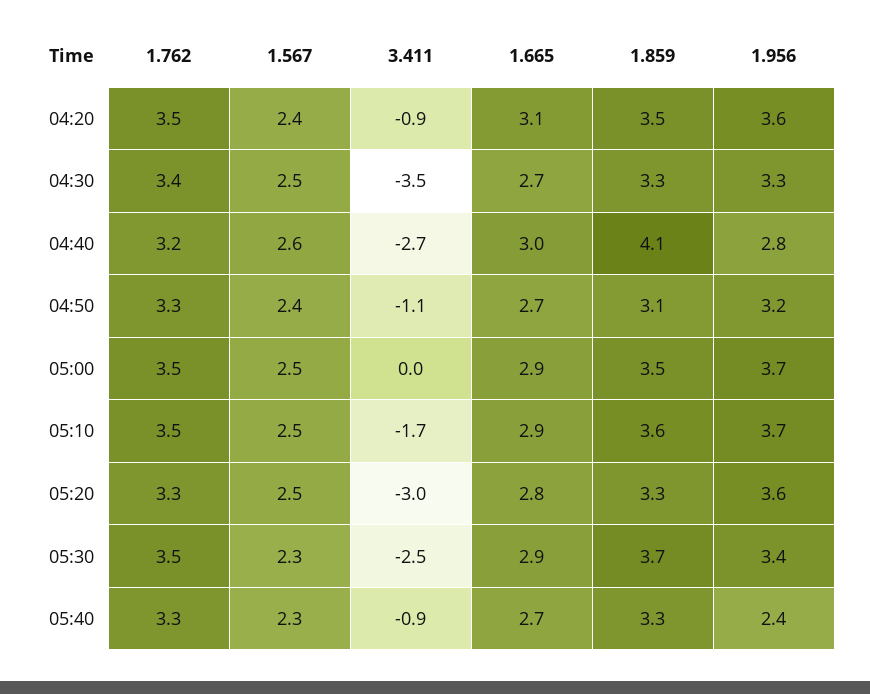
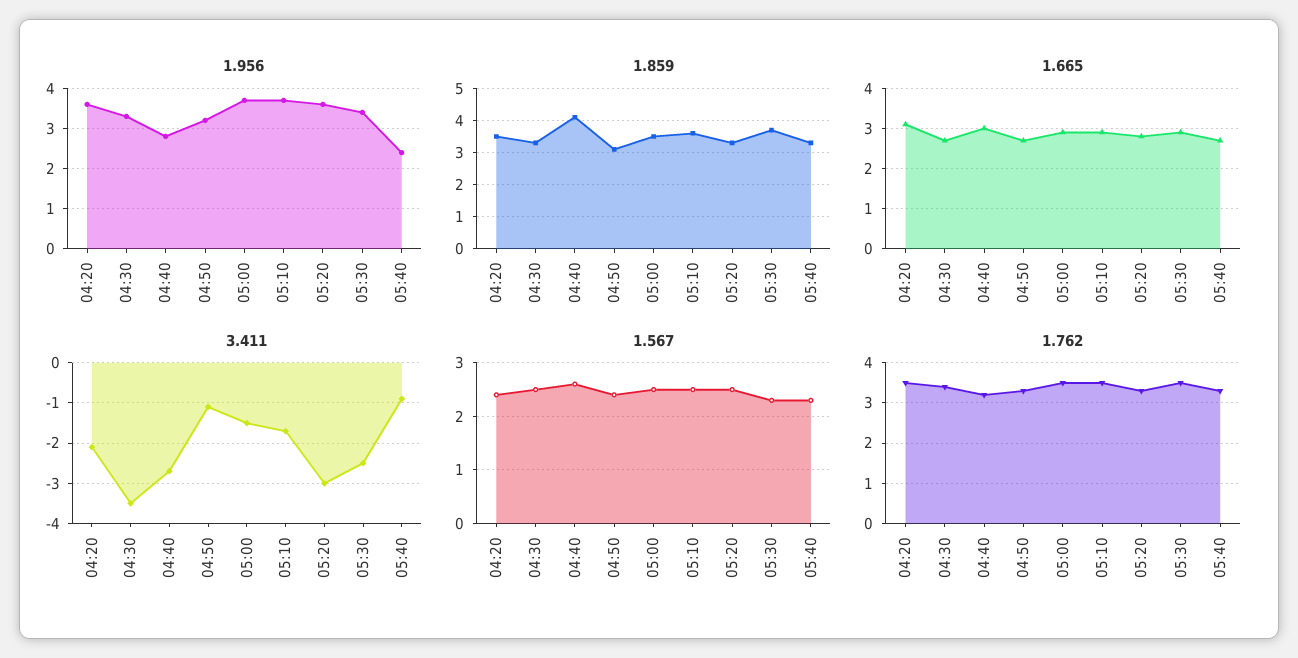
3.411, 04:20: -0.9 -> -2
3.411, 05:00: 0 -> -1.5

